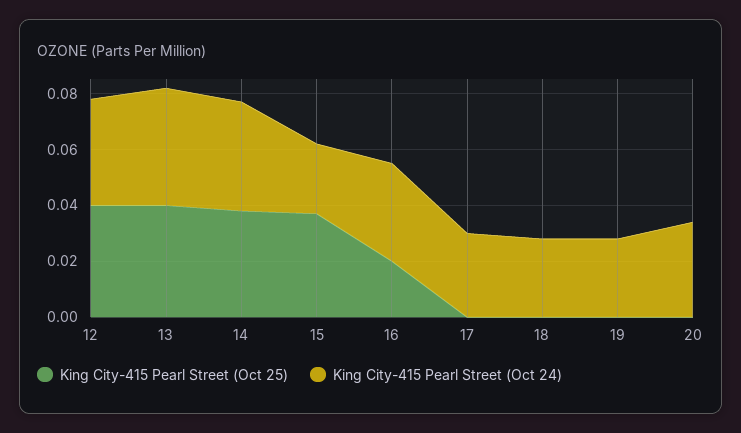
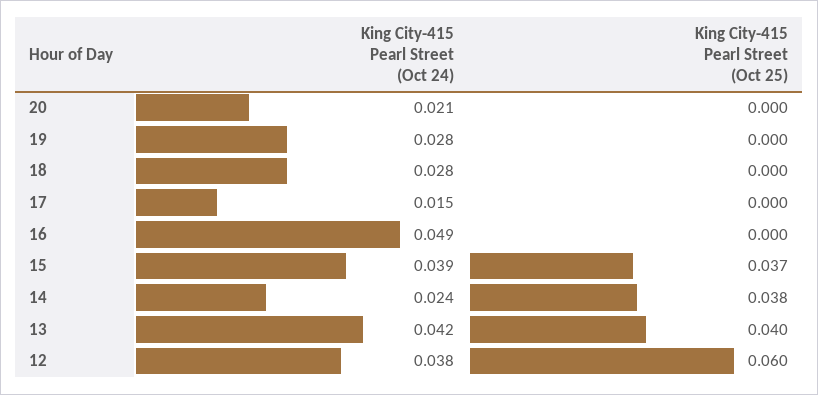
King City-415 Pearl Street (Oct 25), 12: 0.04 -> 0.06
King City-415 Pearl Street (Oct 24), 14: 0.04 -> 0.024
King City-415 Pearl Street (Oct 24), 15: 0.025 -> 0.039
King City-415 Pearl Street (Oct 25), 16: 0.02 -> 0
King City-415 Pearl Street (Oct 24), 16: 0.035 -> 0.049
King City-415 Pearl Street (Oct 24), 17: 0.03 -> 0.015
King City-415 Pearl Street (Oct 24), 20: 0.035 -> 0.021

